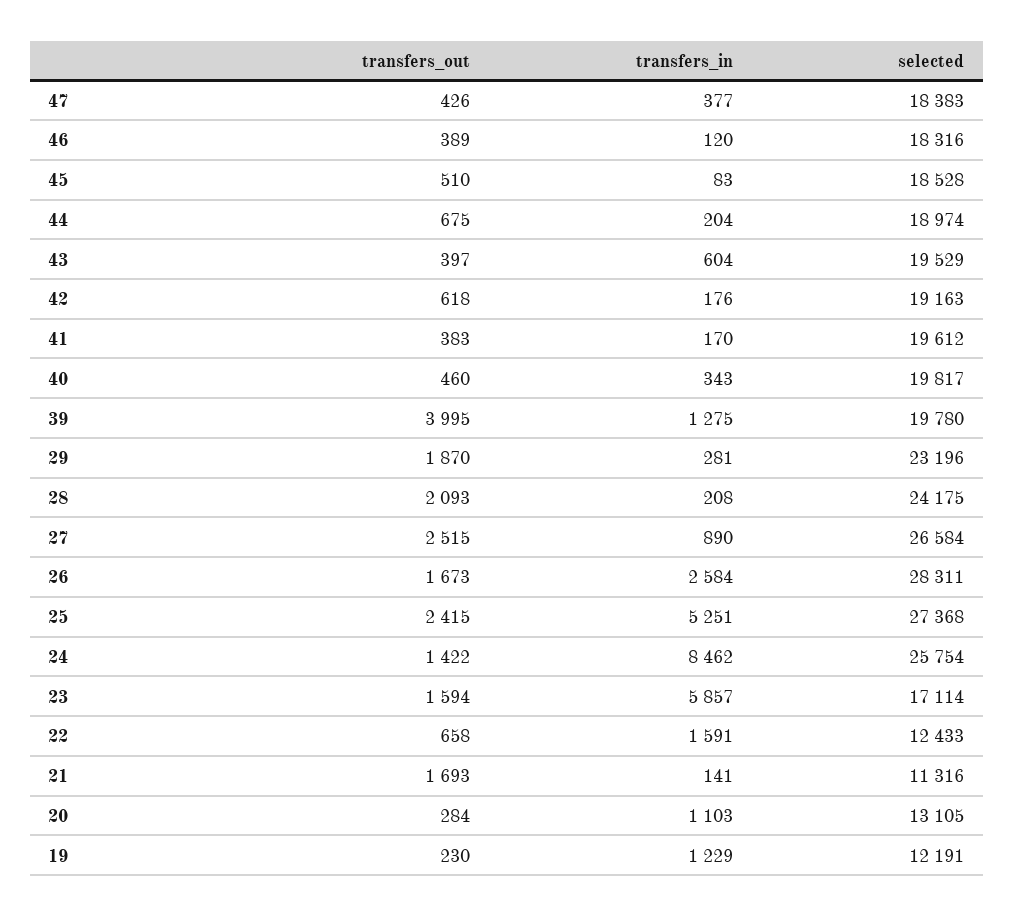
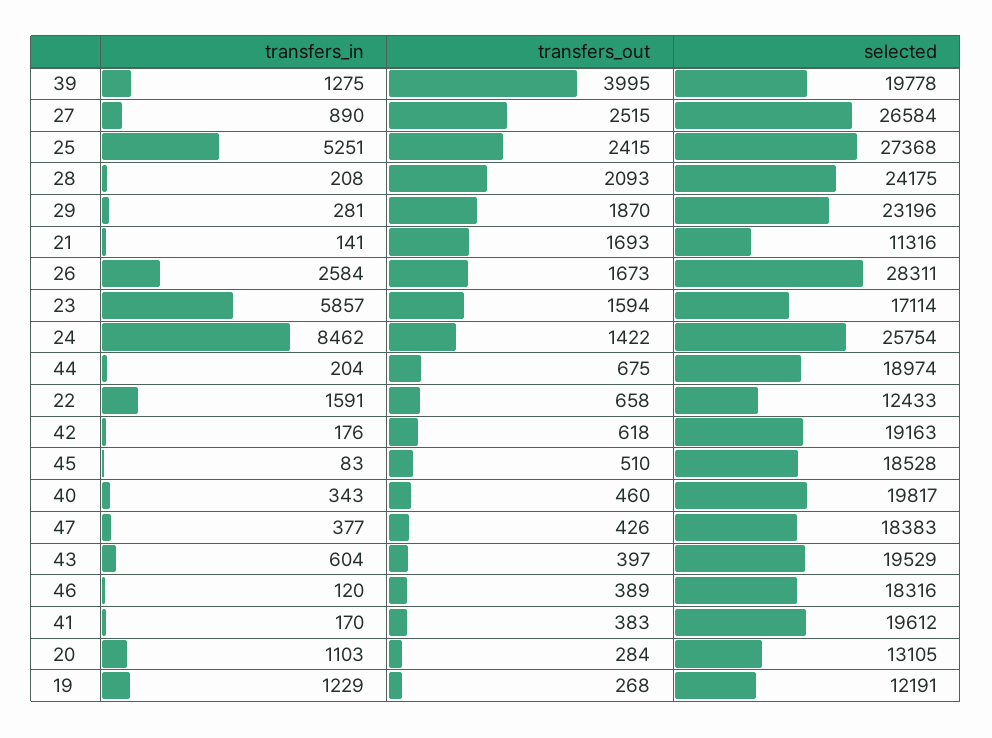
selected, 39: 19780 -> 19778
transfers_out, 19: 230 -> 268

